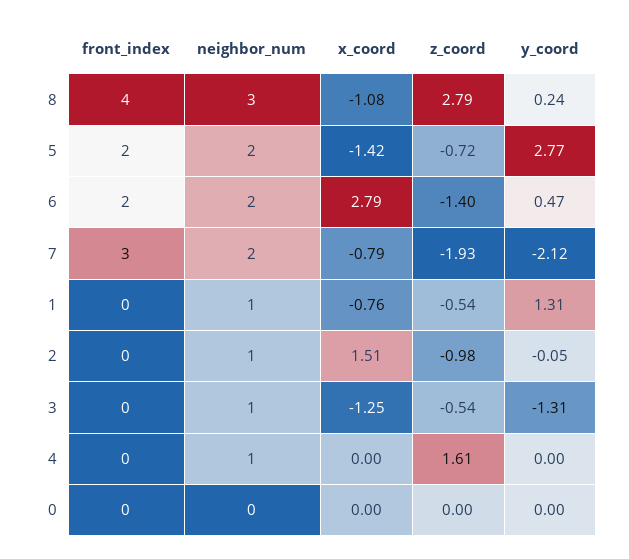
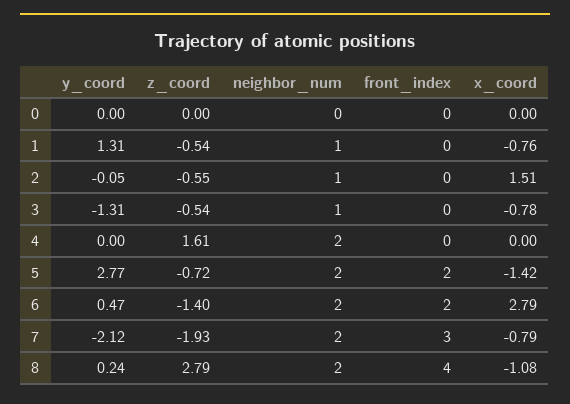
neighbor_num, 8: 3 -> 2
z_coord, 2: -0.98 -> -0.55
x_coord, 3: -1.25 -> -0.78
neighbor_num, 4: 1 -> 2

